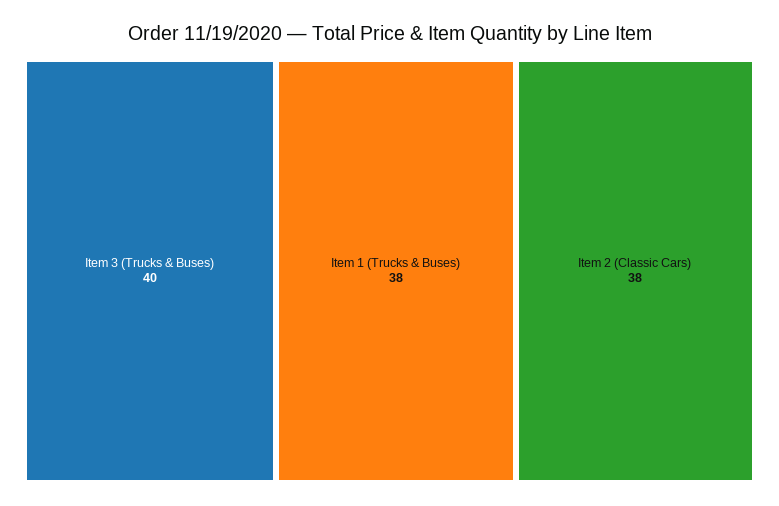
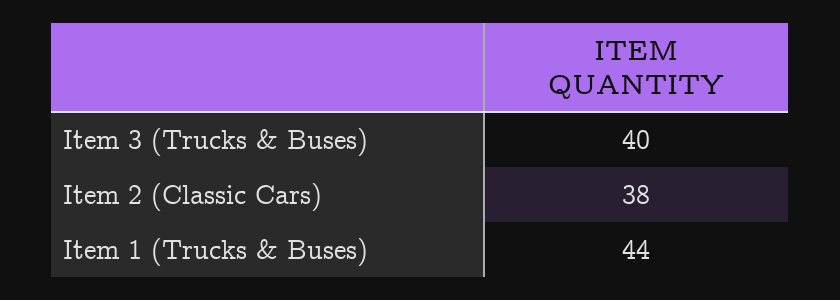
Item 1 (Trucks & Buses): 38 -> 44

